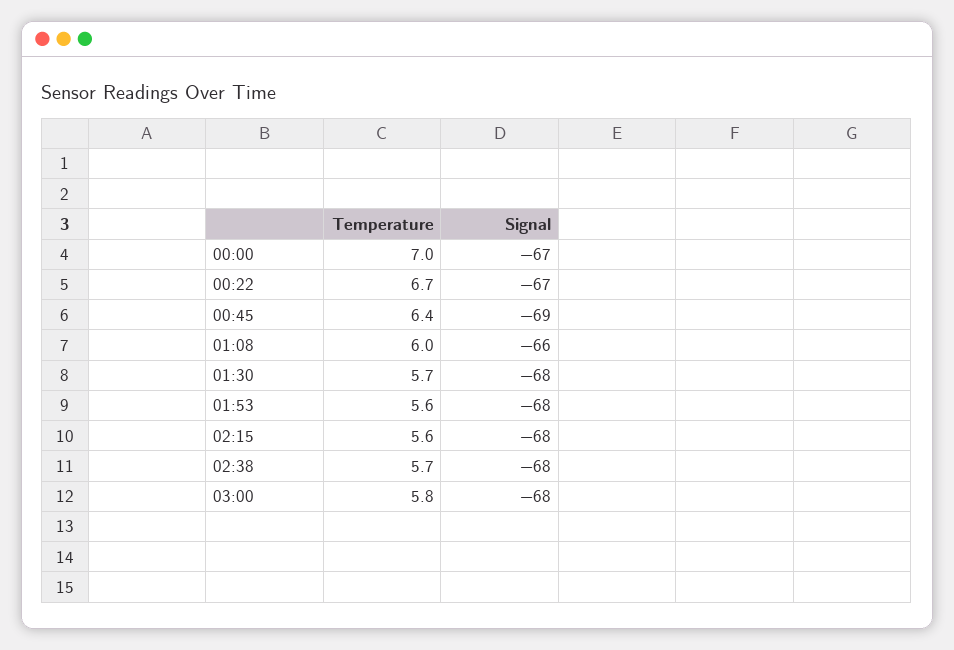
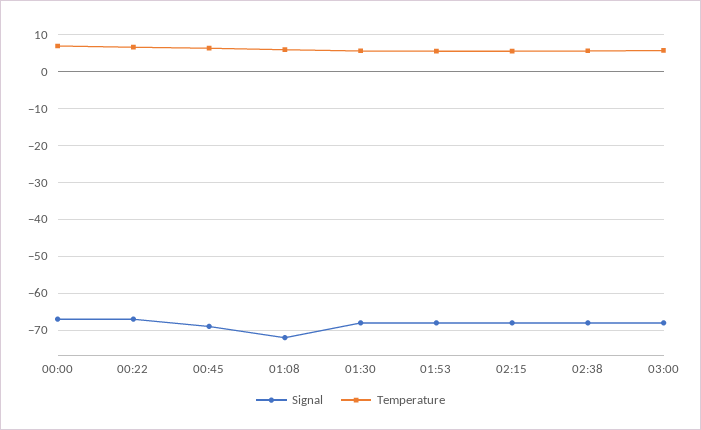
Signal, 01:08: -66 -> -72

